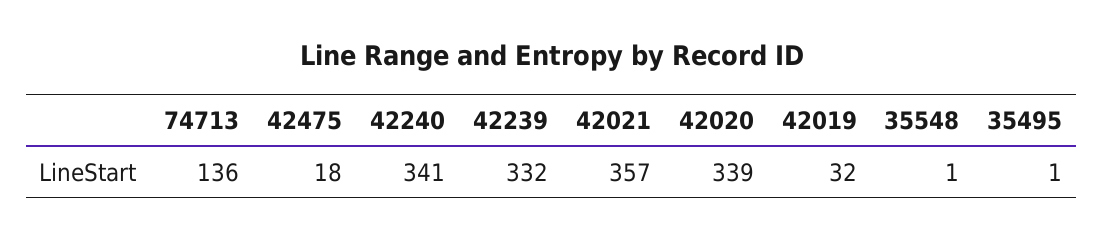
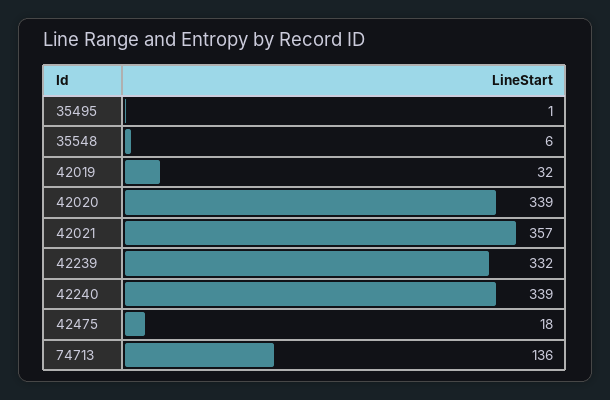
42240: 341 -> 339
35548: 1 -> 6

